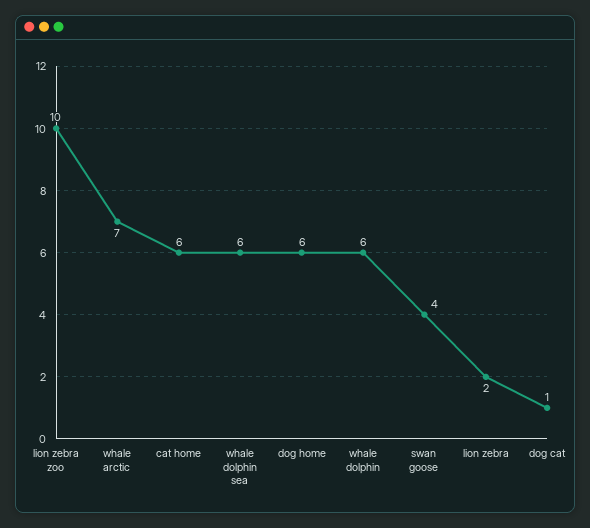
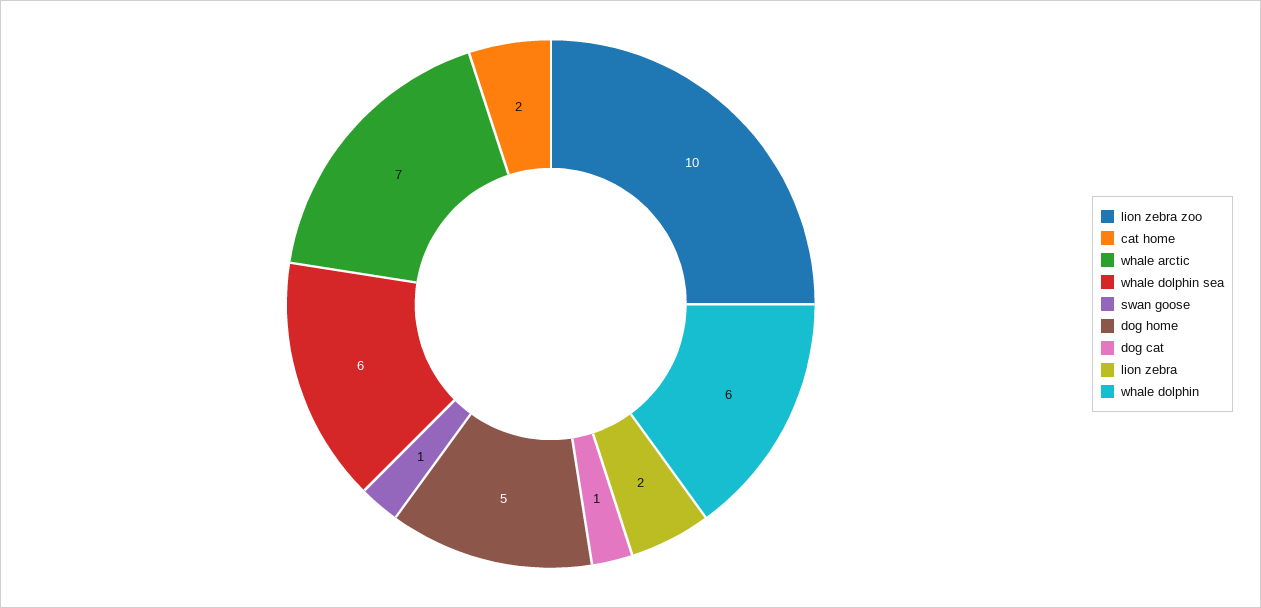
cat home: 6 -> 2
dog home: 6 -> 5
swan goose: 4 -> 1

